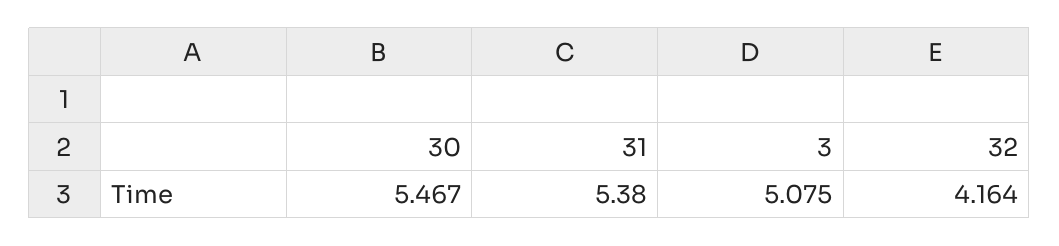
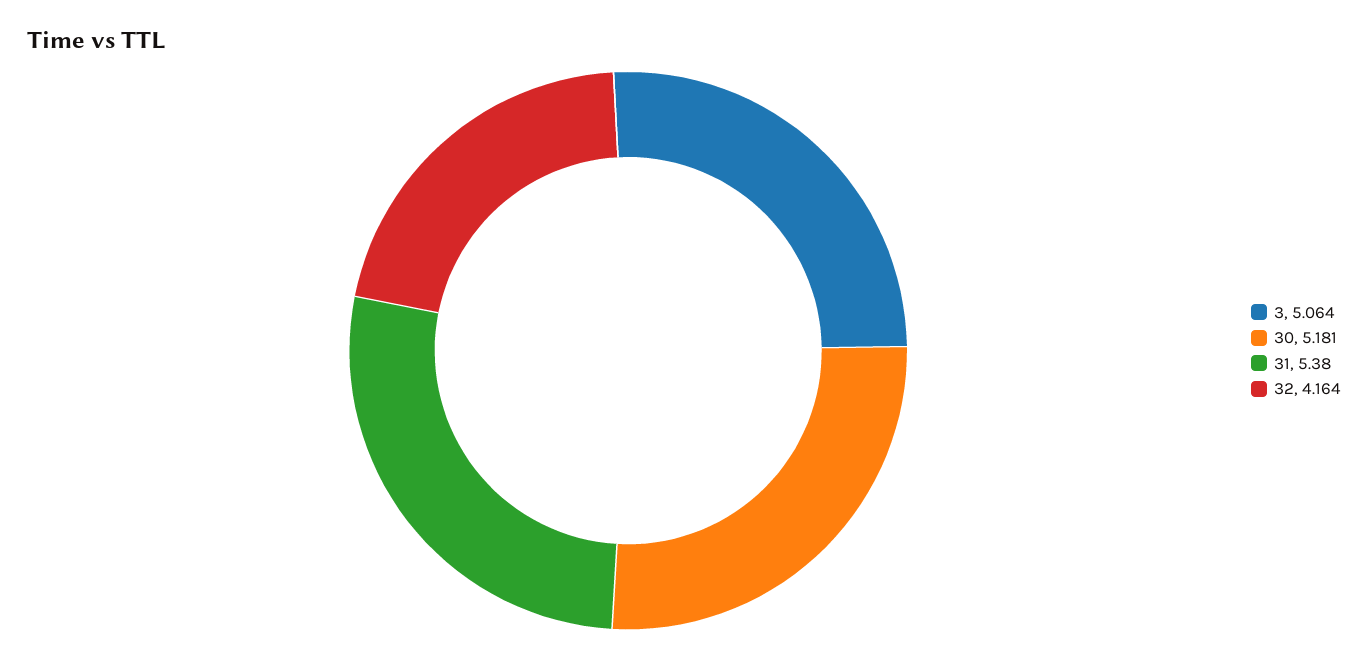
30: 5.467 -> 5.181
3: 5.075 -> 5.064

